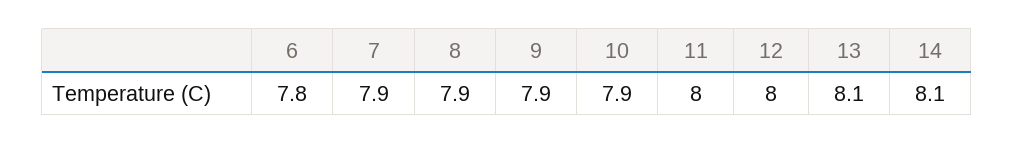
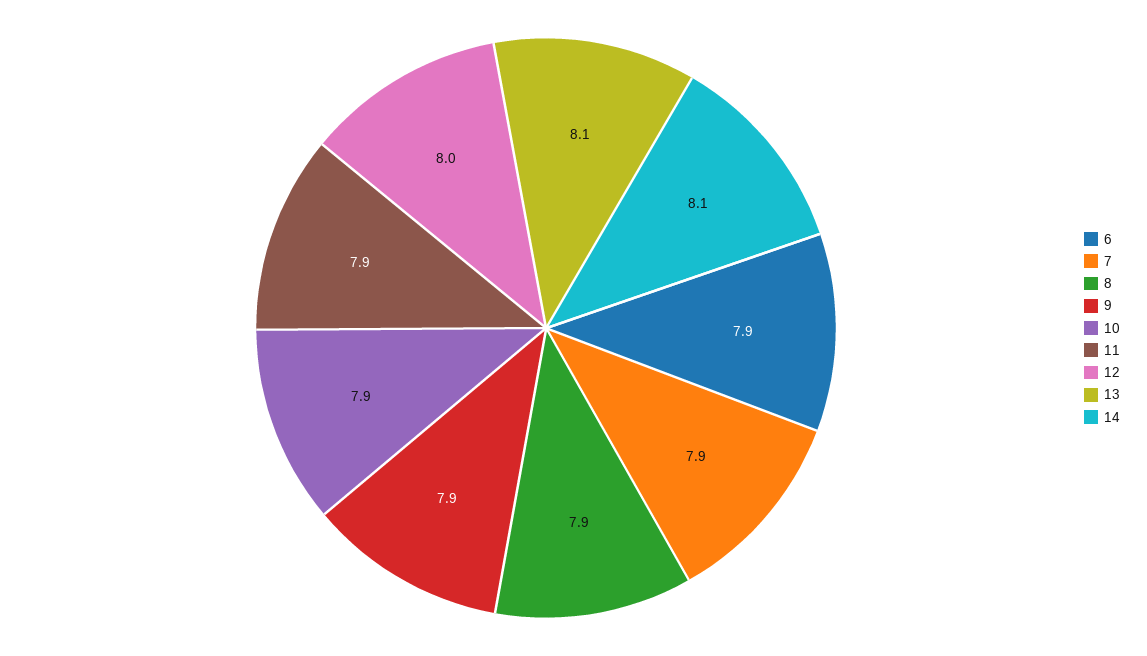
6: 7.8 -> 7.9
11: 8 -> 7.9

